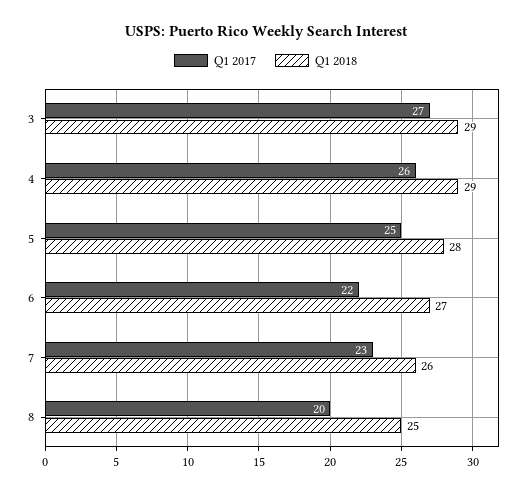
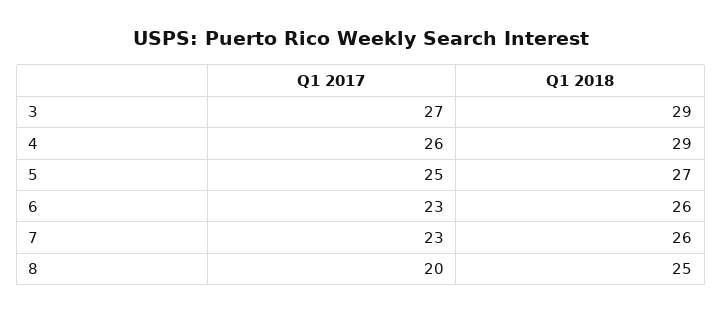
Q1 2018, 5: 28 -> 27
Q1 2017, 6: 22 -> 23
Q1 2018, 6: 27 -> 26

